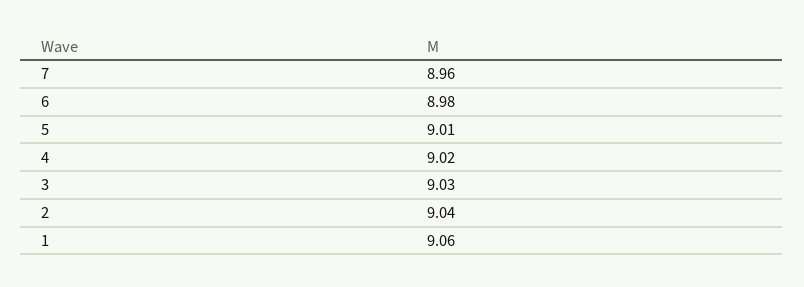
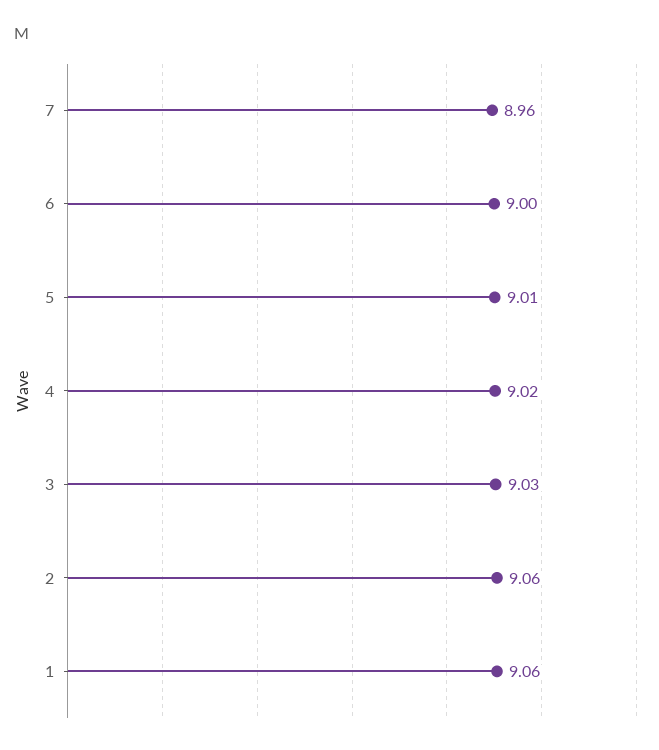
6: 8.98 -> 9
2: 9.04 -> 9.06

